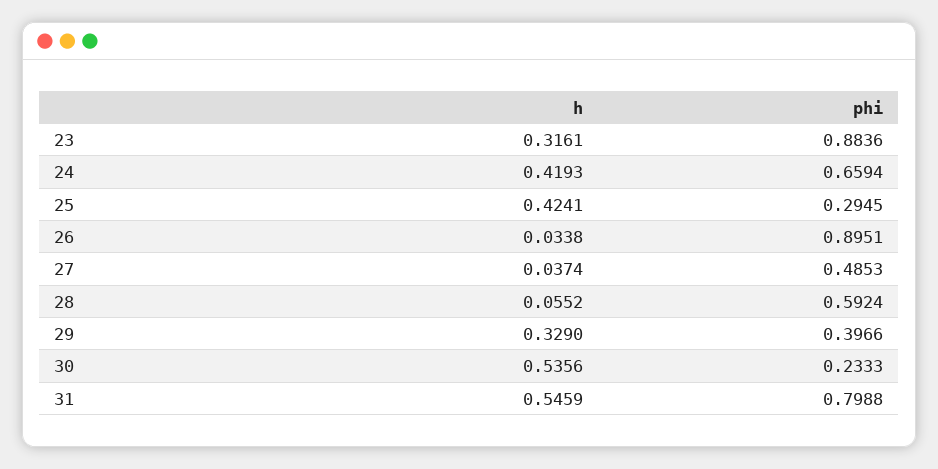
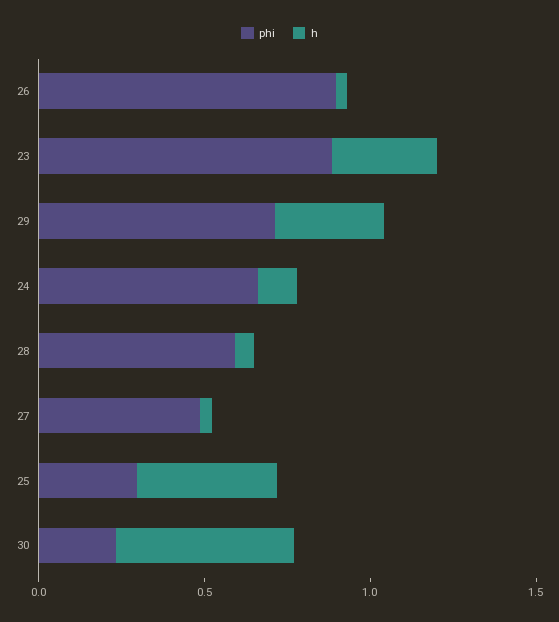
h, 24: 0.4193 -> 0.1
phi, 29: 0.3966 -> 0.7
h, 31: 0.5459 -> none
phi, 31: 0.7988 -> none

